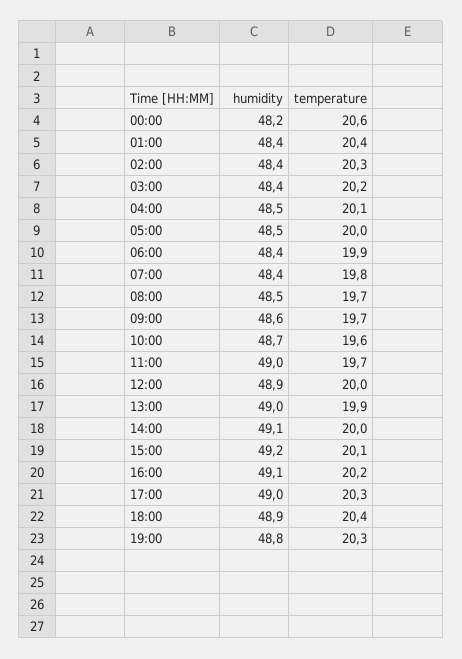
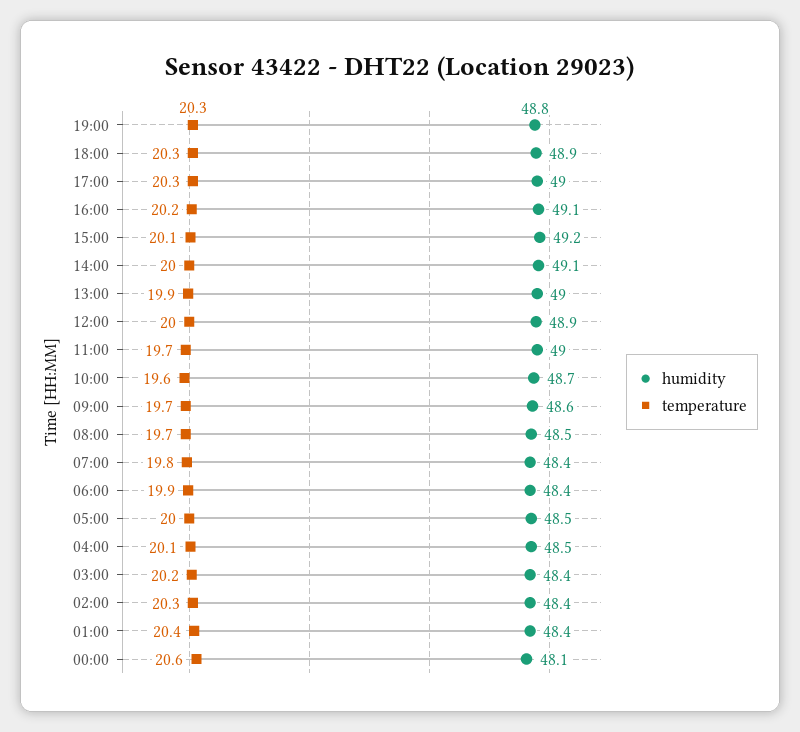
humidity, 00:00: 48.2 -> 48.1
temperature, 18:00: 20.4 -> 20.3

